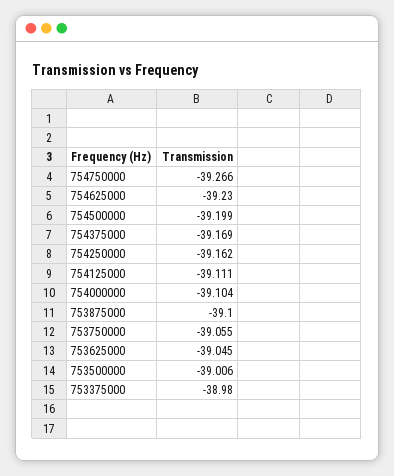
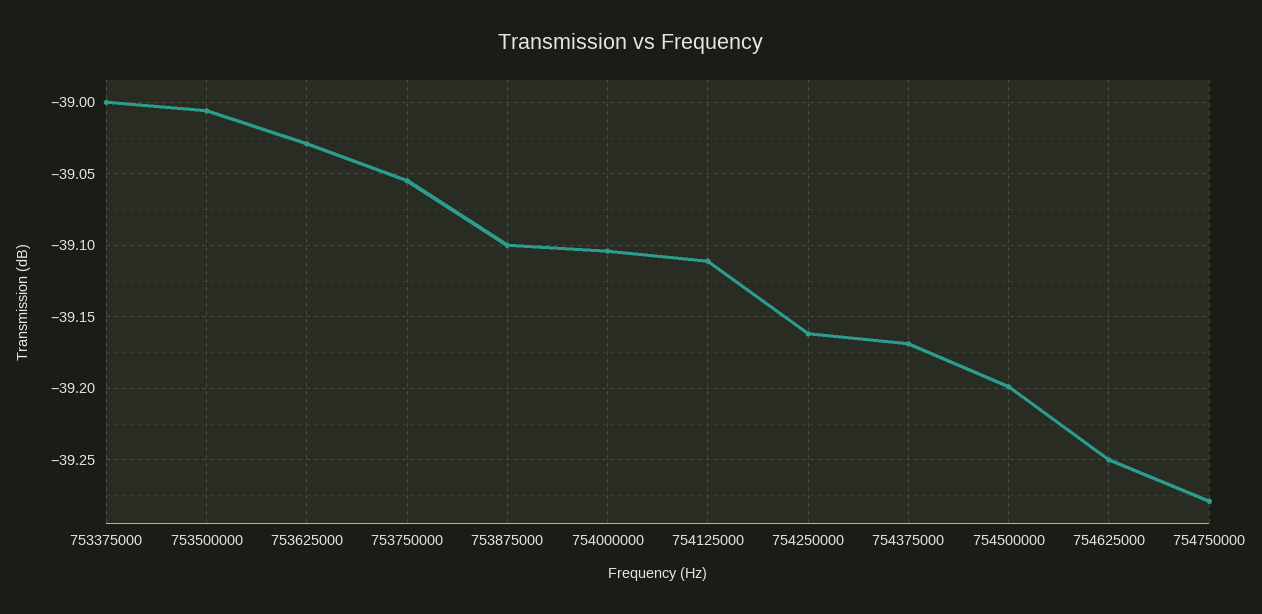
754750000: -39.266 -> -39.28
754625000: -39.23 -> -39.25
753625000: -39.045 -> -39.03
753375000: -38.98 -> -39

